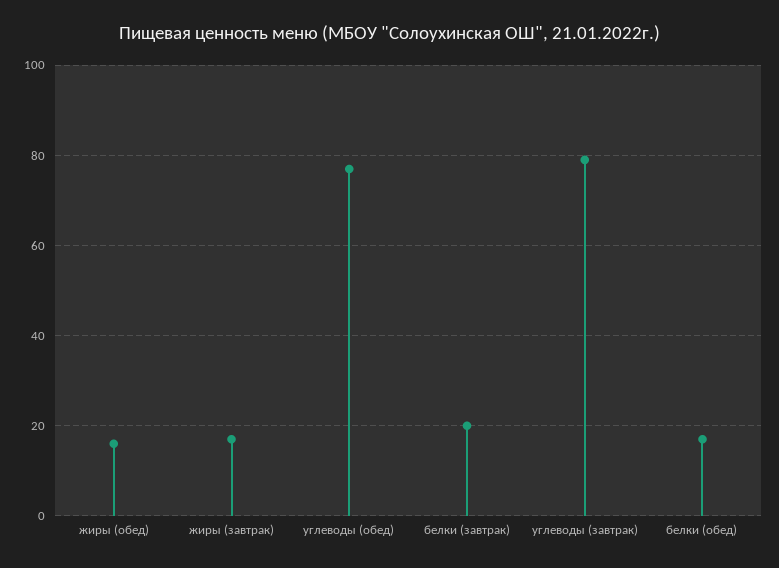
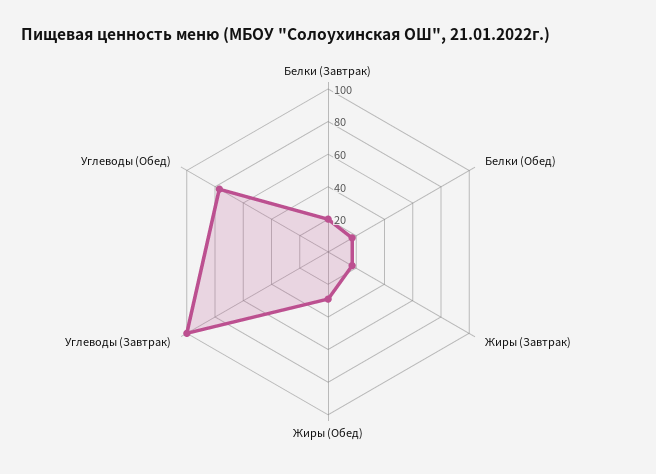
жиры (обед): 15 -> 30
углеводы (завтрак): 80 -> 100

